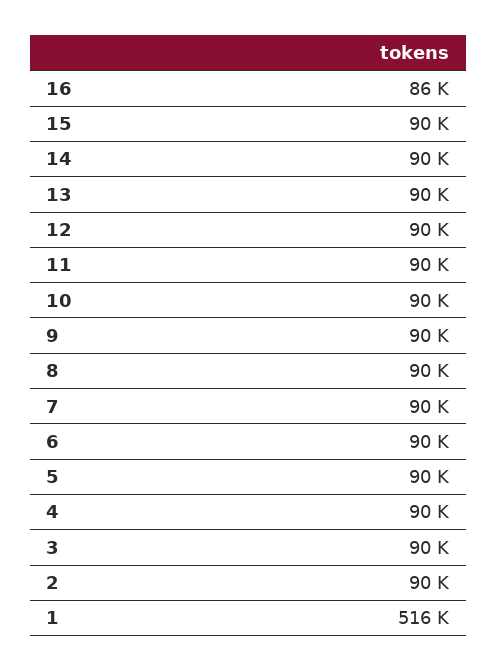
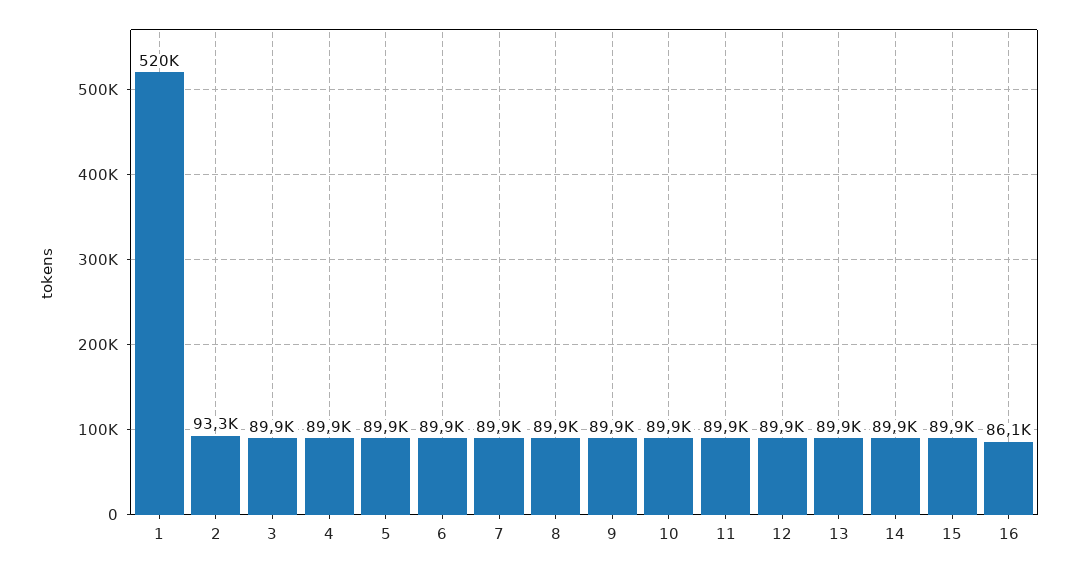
2: 90000 -> 93300
1: 516000 -> 520000

